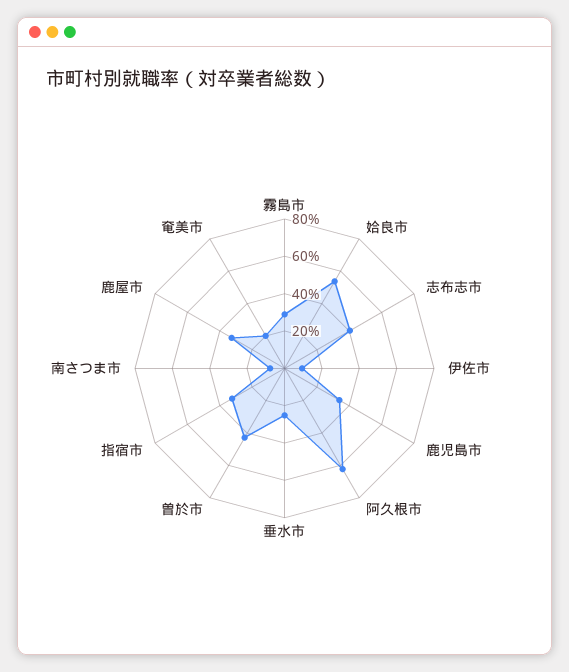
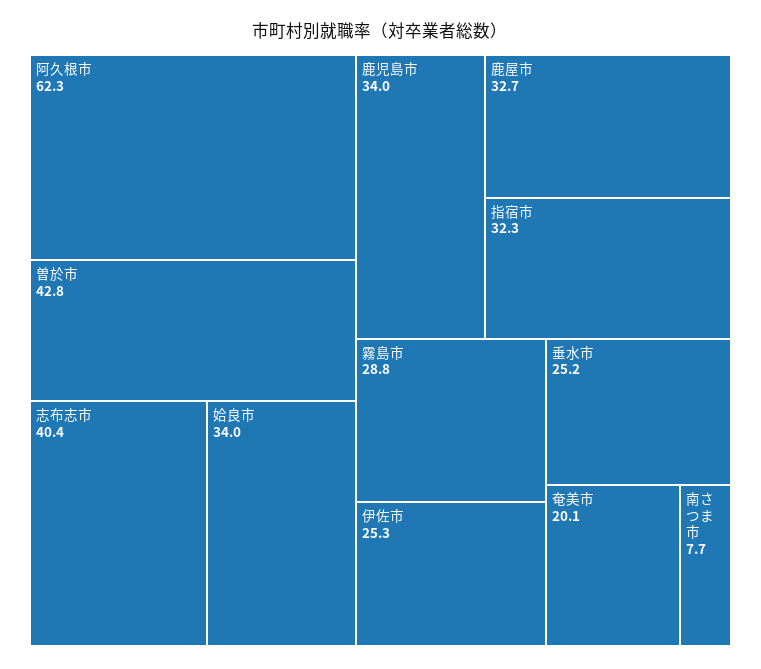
姶良市: 55 -> 34
伊佐市: 10 -> 25.3

